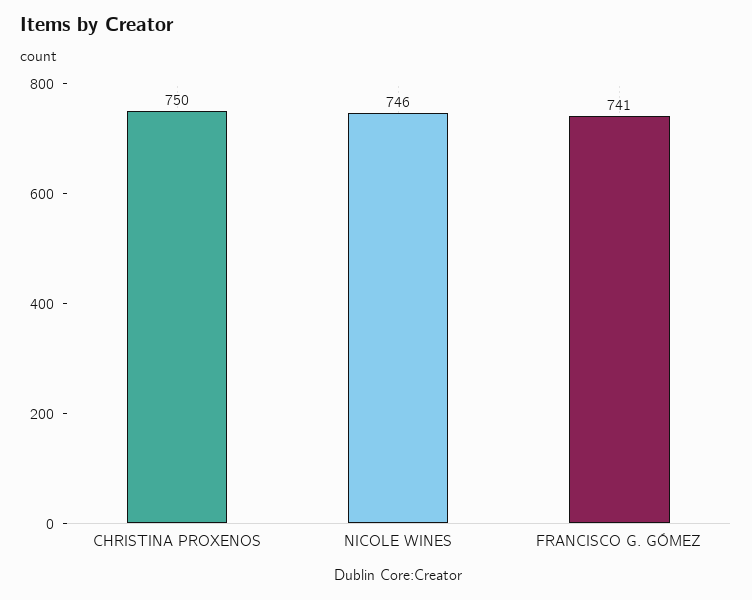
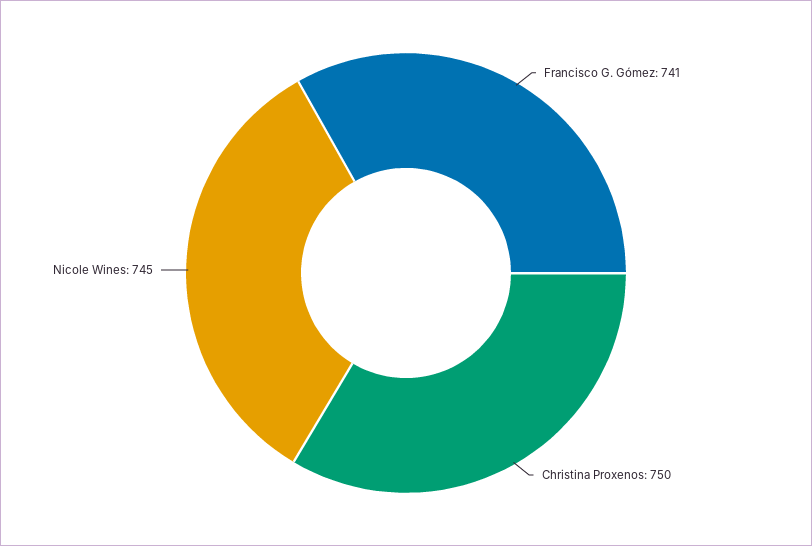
NICOLE WINES: 746 -> 745

